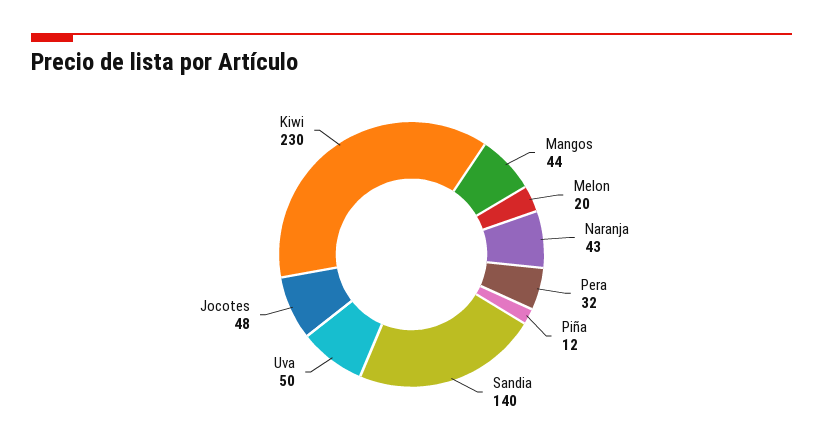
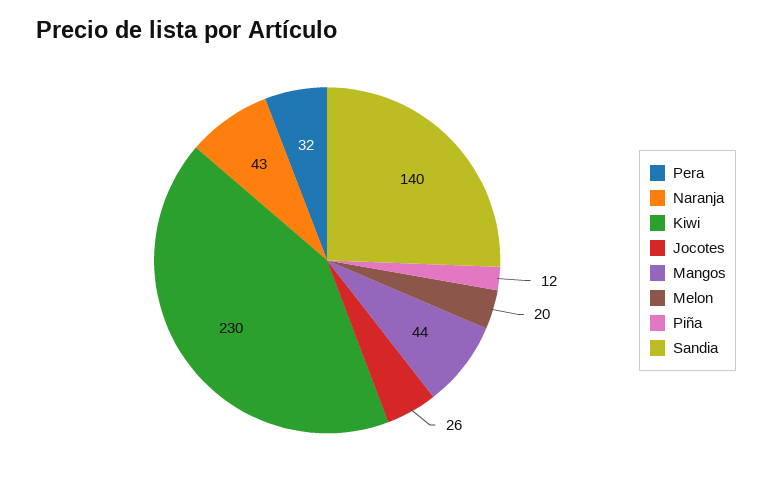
Uva: 50 -> none
Jocotes: 48 -> 26

